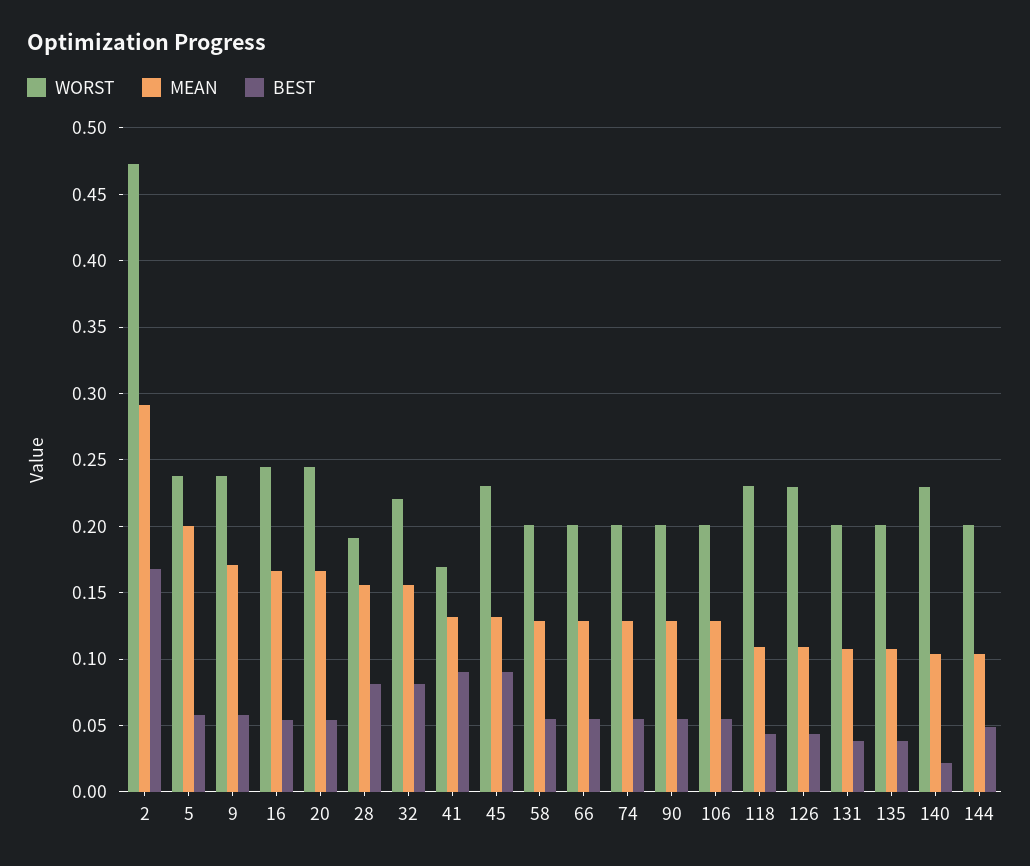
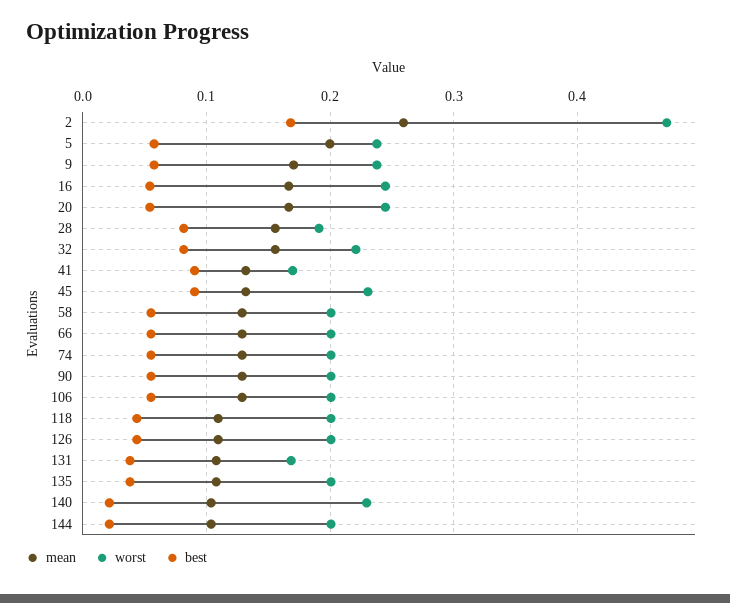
MEAN, 2: 0.29 -> 0.26
WORST, 118: 0.23 -> 0.2
WORST, 126: 0.23 -> 0.2
WORST, 131: 0.2 -> 0.17
BEST, 144: 0.05 -> 0.02

